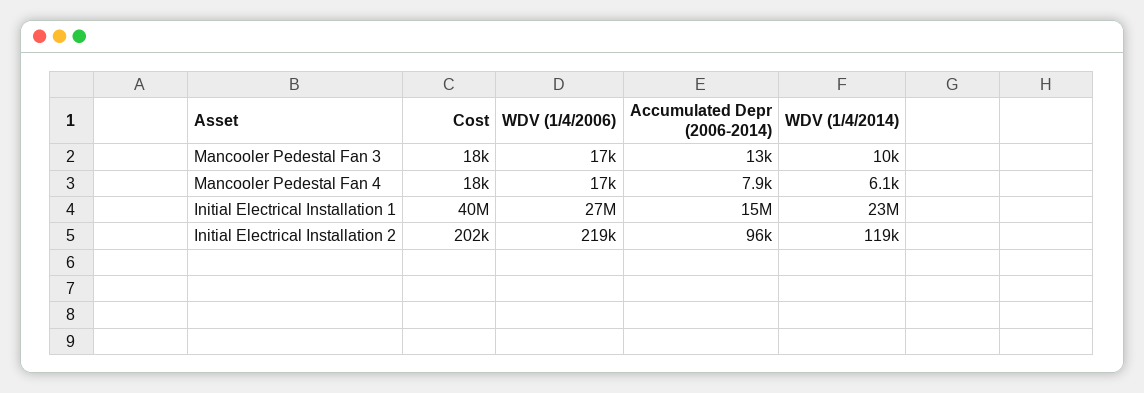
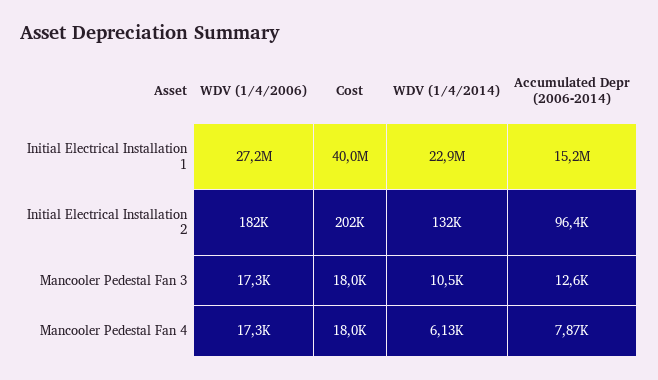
WDV (1/4/2006), Initial Electrical Installation 2: 219000 -> 182000
WDV (1/4/2014), Initial Electrical Installation 2: 119000 -> 132000

